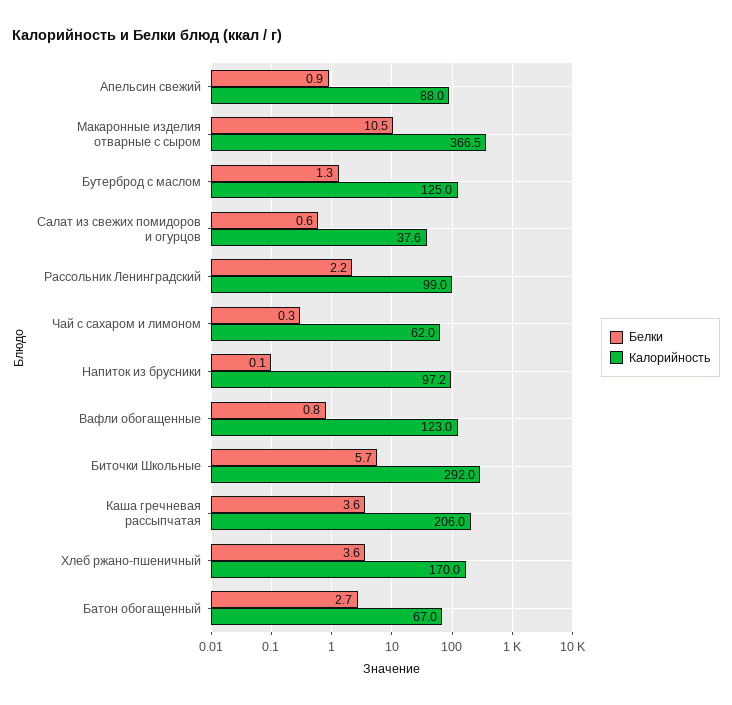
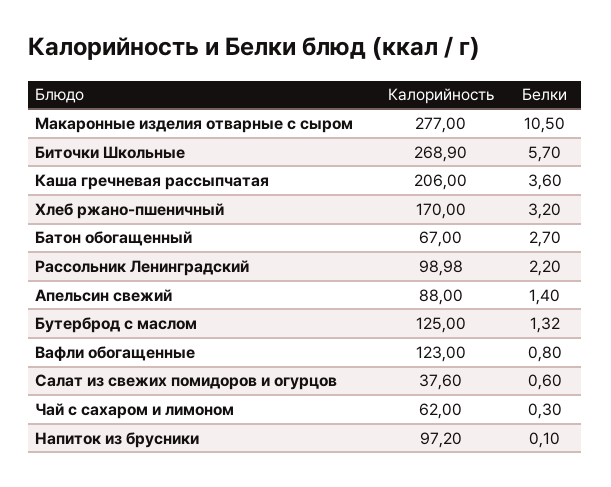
Белки, Апельсин свежий: 0.9 -> 1.4
Калорийность, Макаронные изделия отварные с сыром: 366.5 -> 277
Калорийность, Биточки Школьные: 292 -> 268.9
Белки, Хлеб ржано-пшеничный: 3.6 -> 3.2

